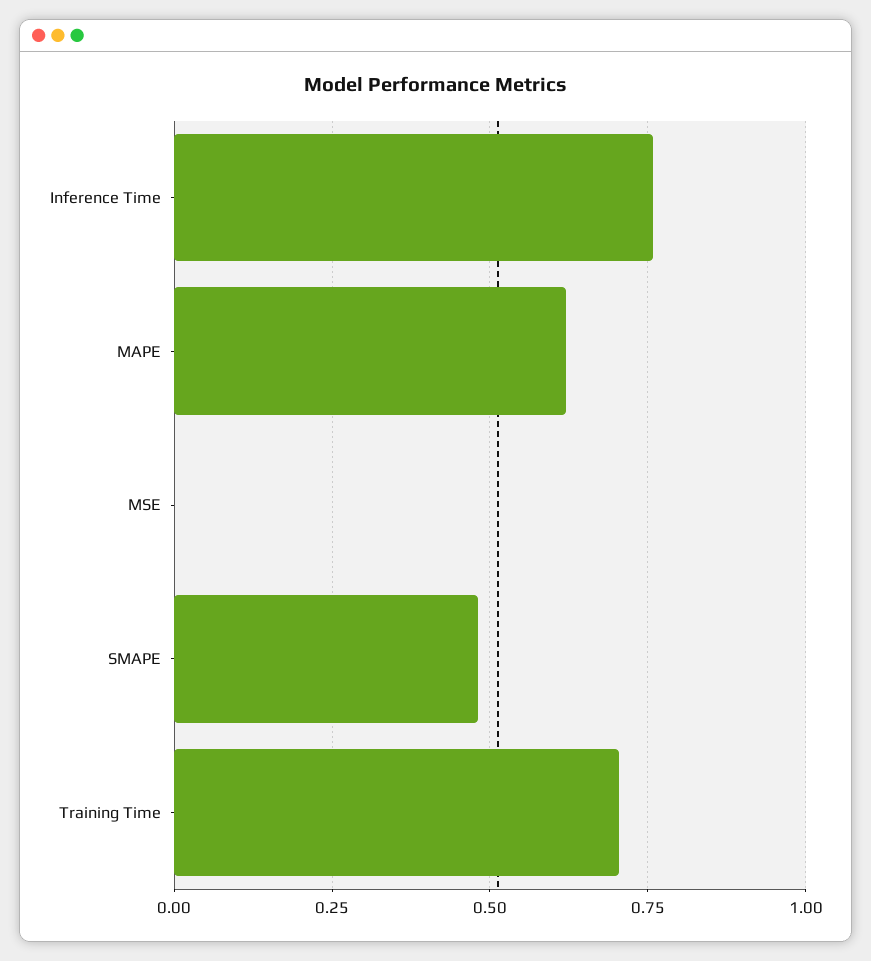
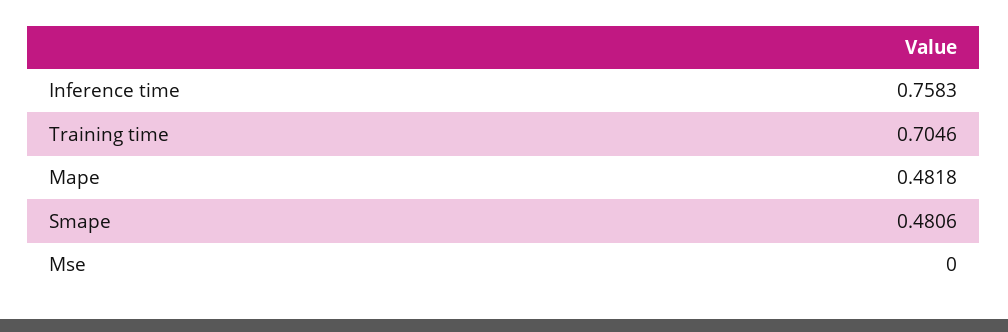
MAPE: 0.625 -> 0.4818

